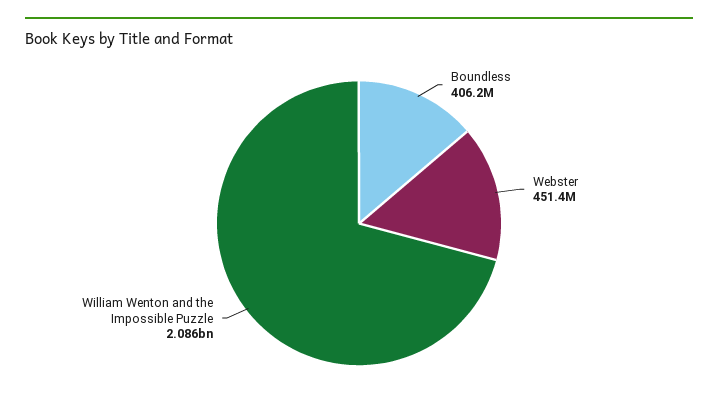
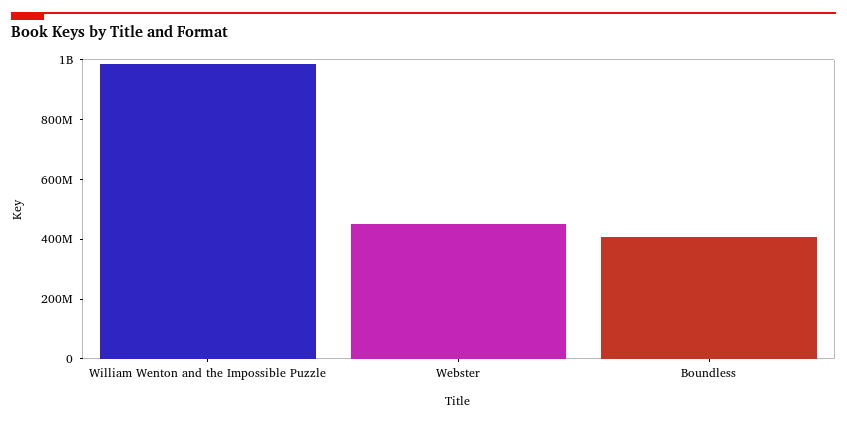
William Wenton and the Impossible Puzzle: 2086000000 -> 1000000000

